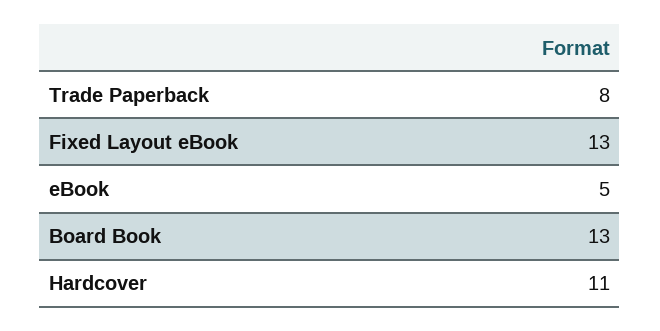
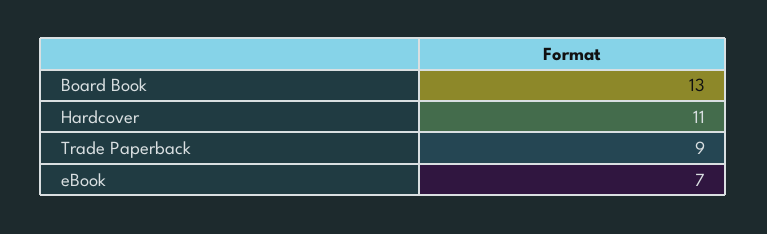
Trade Paperback: 8 -> 9
Fixed Layout eBook: 13 -> none
eBook: 5 -> 7

